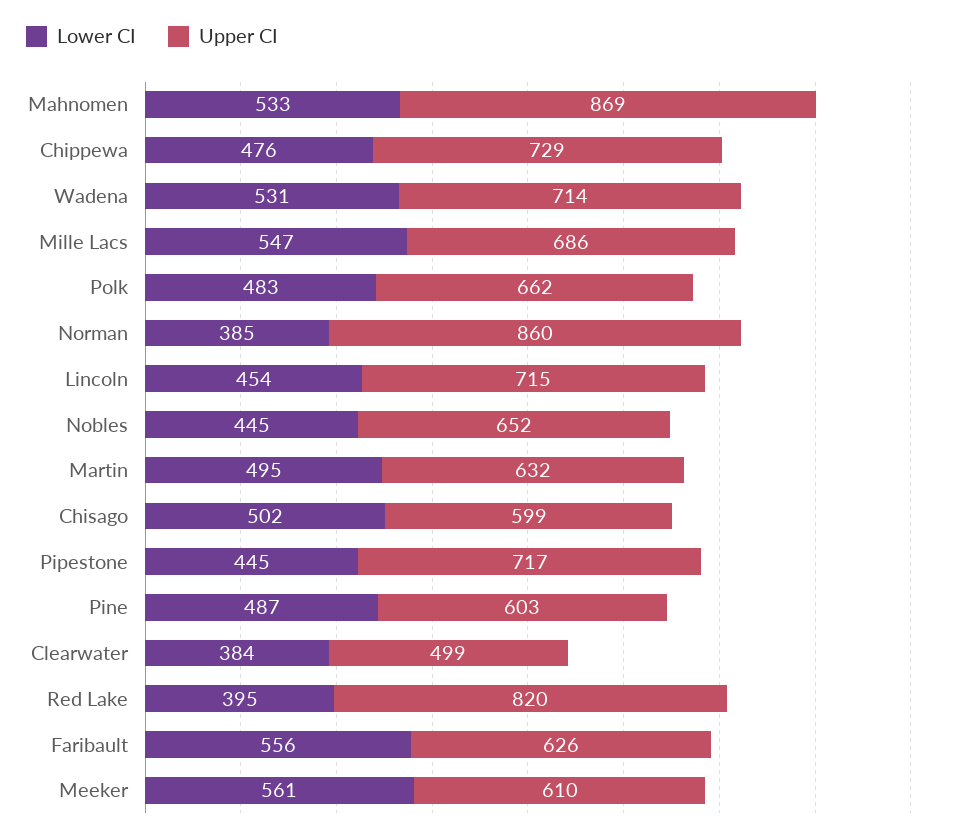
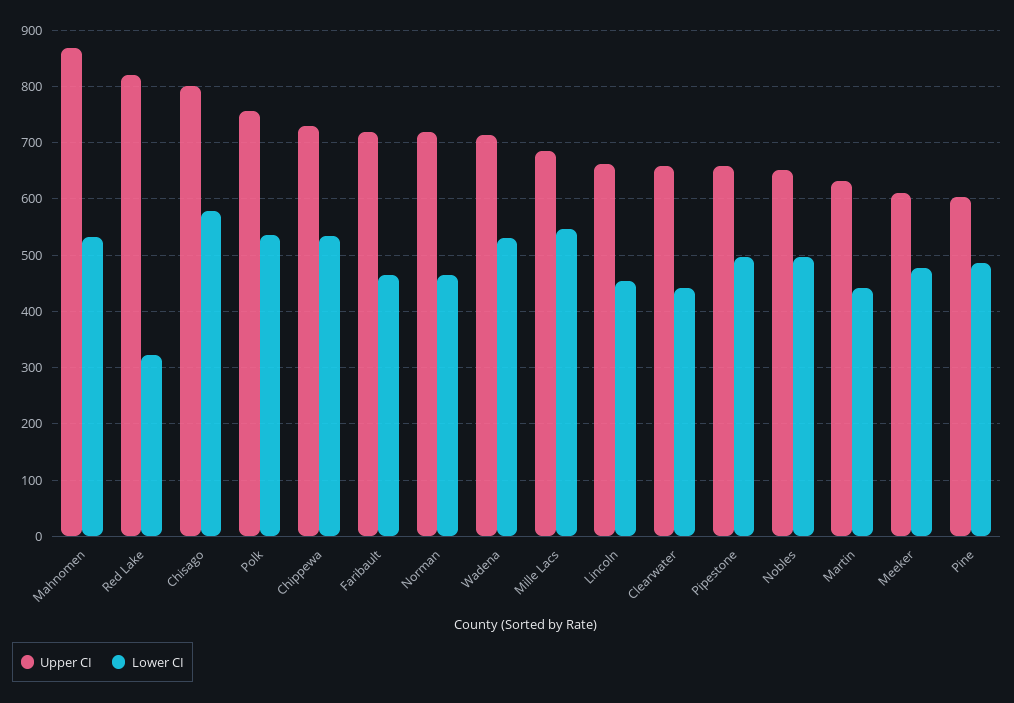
Lower CI, Chippewa: 476 -> 540
Lower CI, Polk: 483 -> 540
Upper CI, Polk: 662 -> 760
Lower CI, Norman: 385 -> 460
Upper CI, Norman: 860 -> 720
Upper CI, Lincoln: 715 -> 660
Lower CI, Nobles: 445 -> 500
Lower CI, Martin: 495 -> 440
Lower CI, Chisago: 502 -> 580
Upper CI, Chisago: 599 -> 800
Lower CI, Pipestone: 445 -> 500
Upper CI, Pipestone: 717 -> 660
Lower CI, Clearwater: 384 -> 440
Upper CI, Clearwater: 499 -> 660
Lower CI, Red Lake: 395 -> 320
Lower CI, Faribault: 556 -> 460
Upper CI, Faribault: 626 -> 720
Lower CI, Meeker: 561 -> 480

